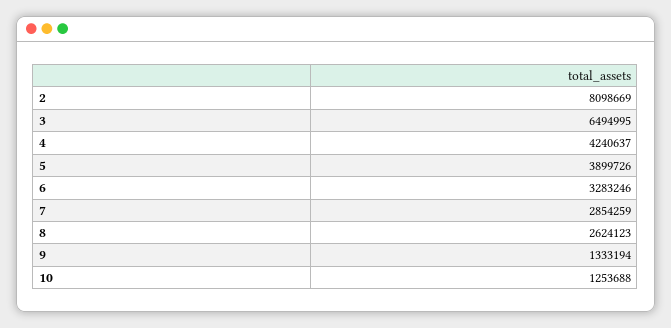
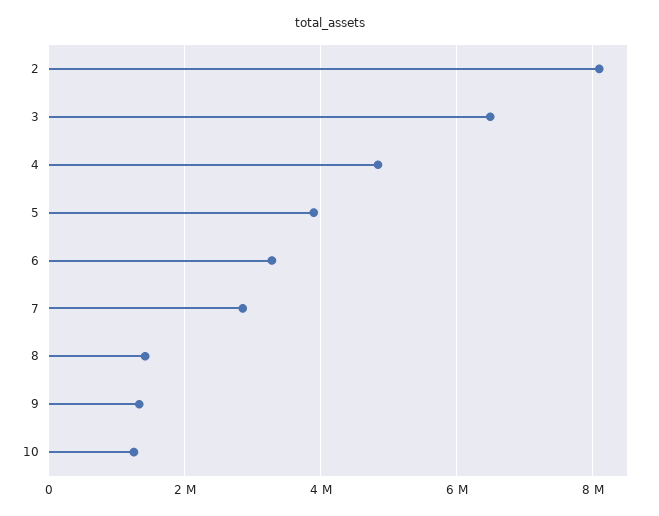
4: 4240637 -> 4800000
8: 2624123 -> 1400000

